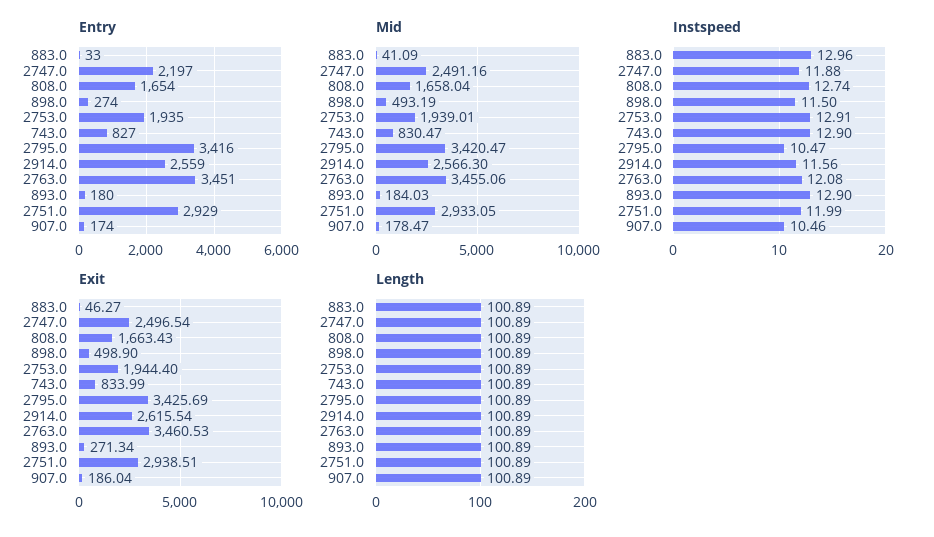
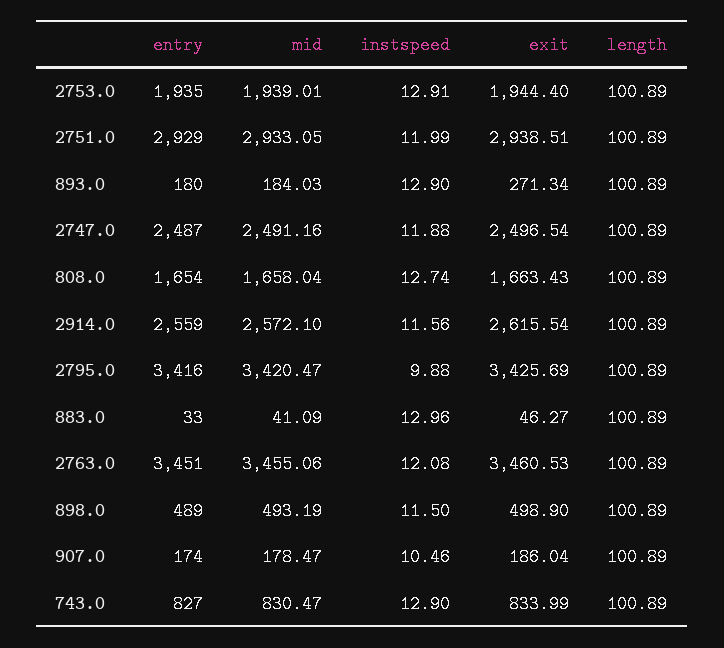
Entry, 2747.0: 2197 -> 2487
Entry, 898.0: 274 -> 489
Mid, 2914.0: 2566.3 -> 2572.1
Instspeed, 2795.0: 10.47 -> 9.88

